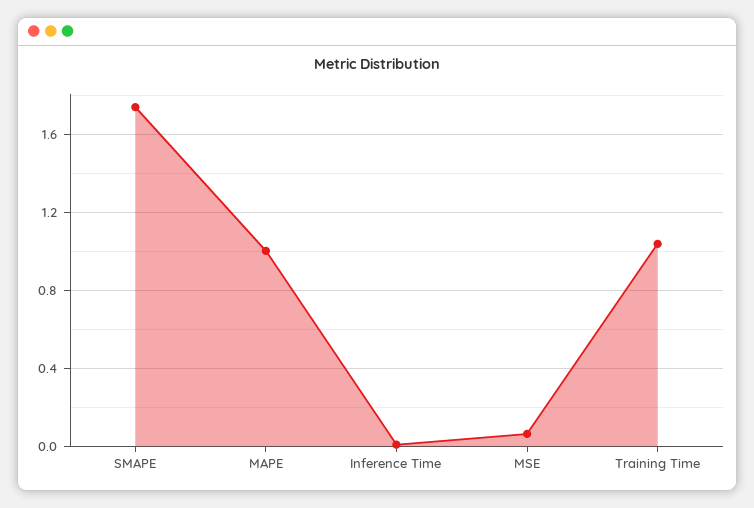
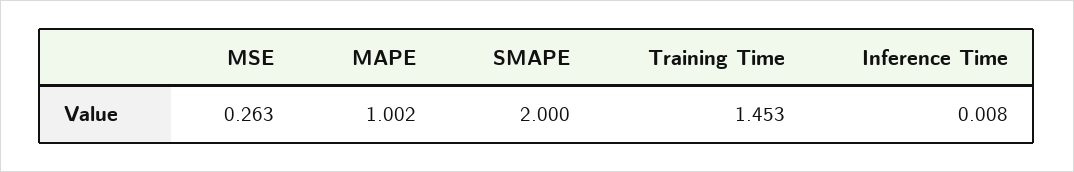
SMAPE: 1.75 -> 2
MSE: 0.05 -> 0.263
Training Time: 1.05 -> 1.453

